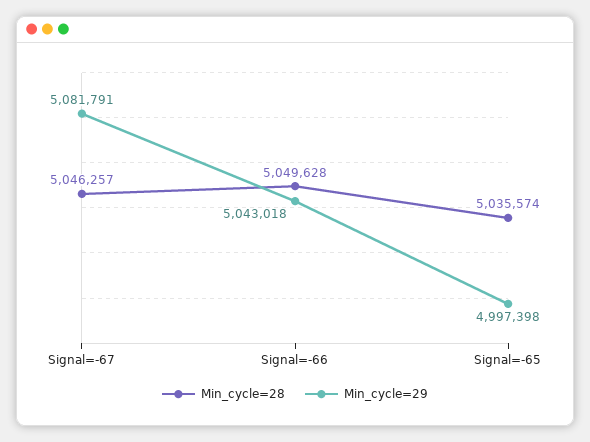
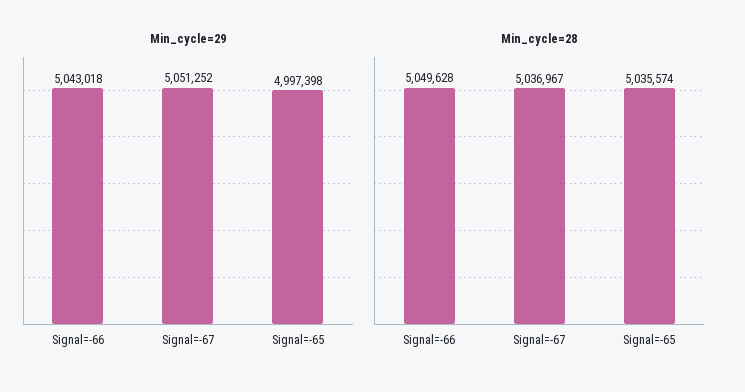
Min_cycle=28, Signal=-67: 5046257 -> 5036967
Min_cycle=29, Signal=-67: 5081791 -> 5051252

